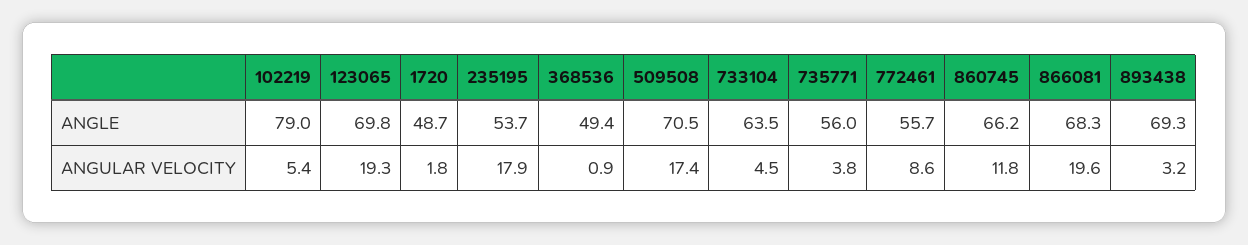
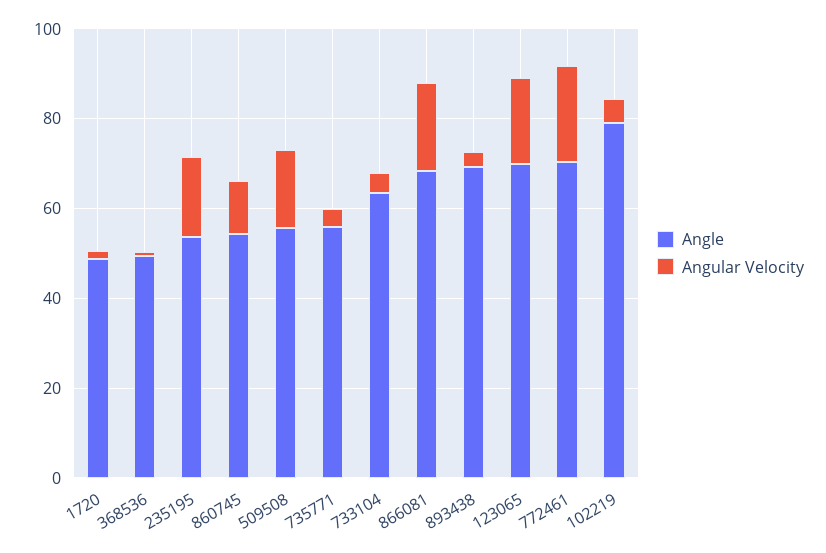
ANGLE, 509508: 70.5 -> 55
ANGLE, 772461: 55.7 -> 70
ANGLE, 860745: 66.2 -> 55
ANGULAR VELOCITY, 772461: 8.6 -> 20

